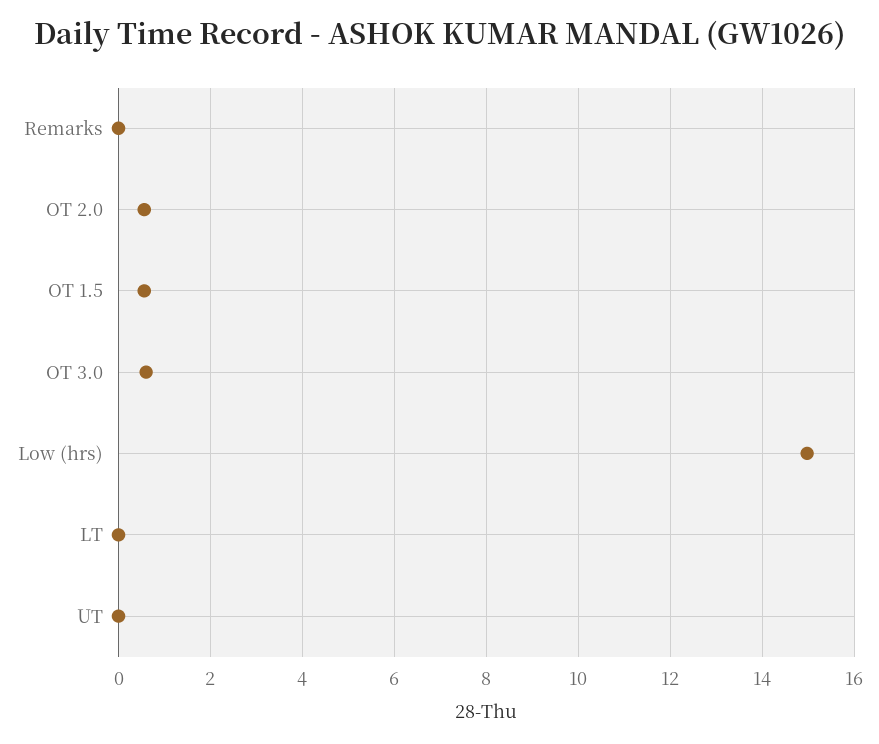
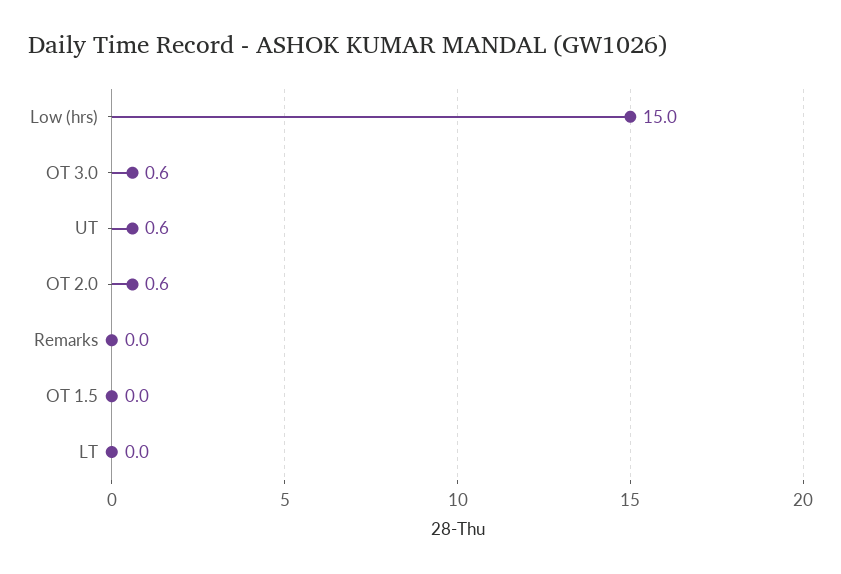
OT 1.5: 0.6 -> 0
UT: 0 -> 0.6

